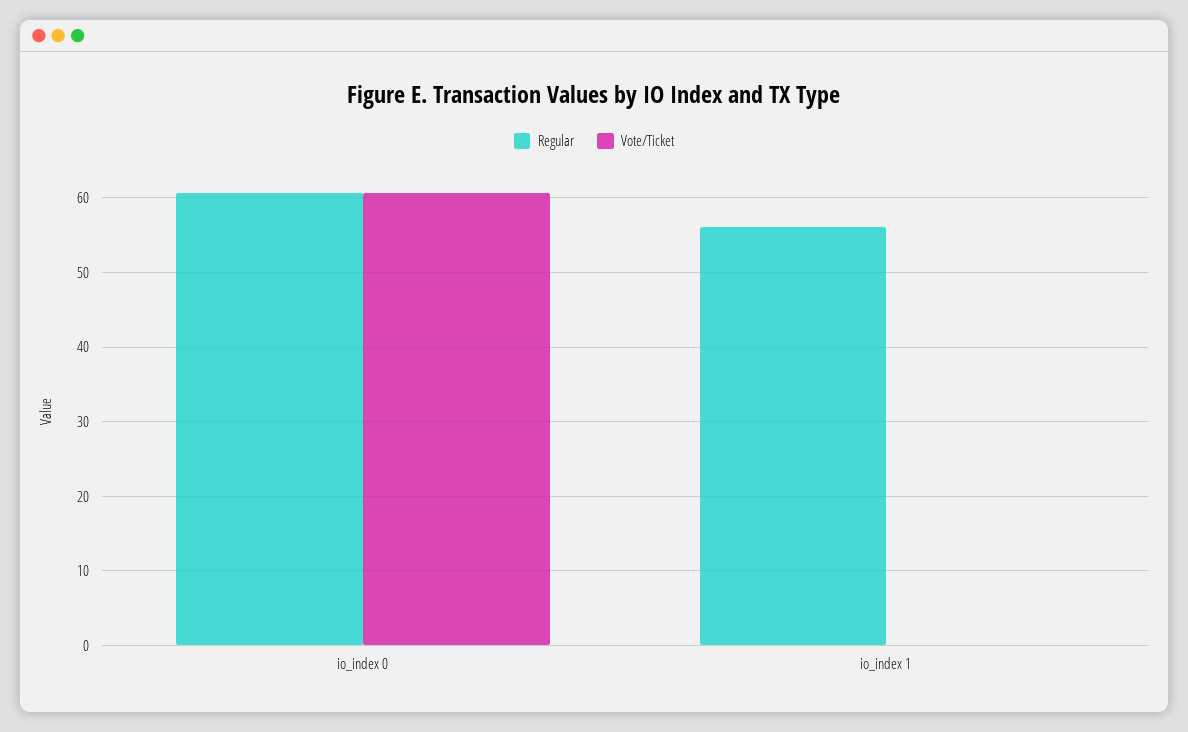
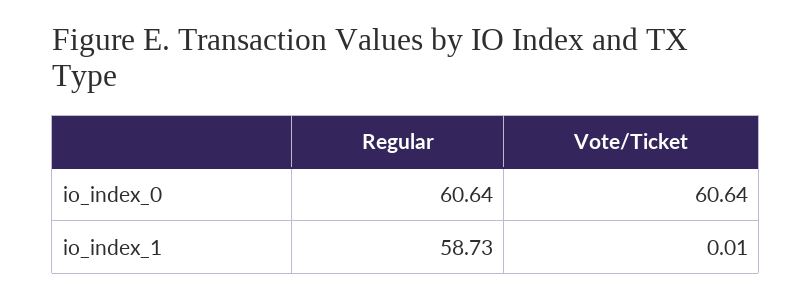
Regular, io_index 1: 56 -> 58.73

